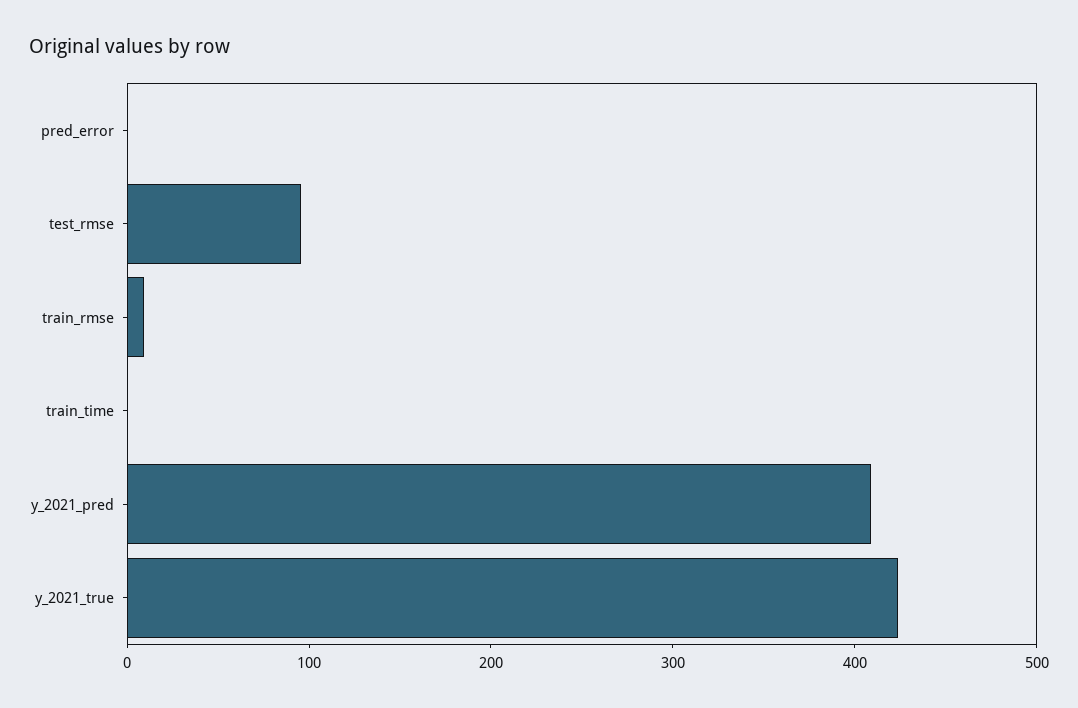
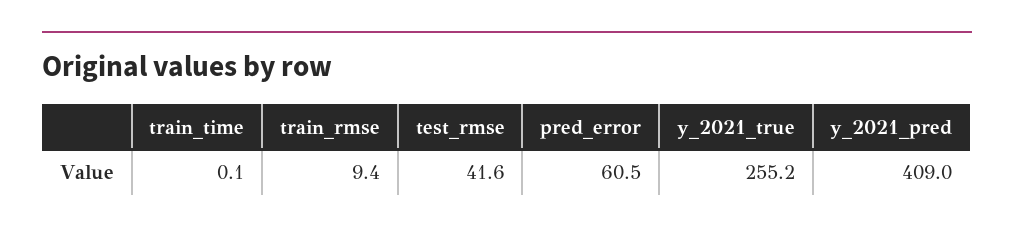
pred_error: 0 -> 60.5
test_rmse: 100 -> 41.6
y_2021_true: 420 -> 255.2

